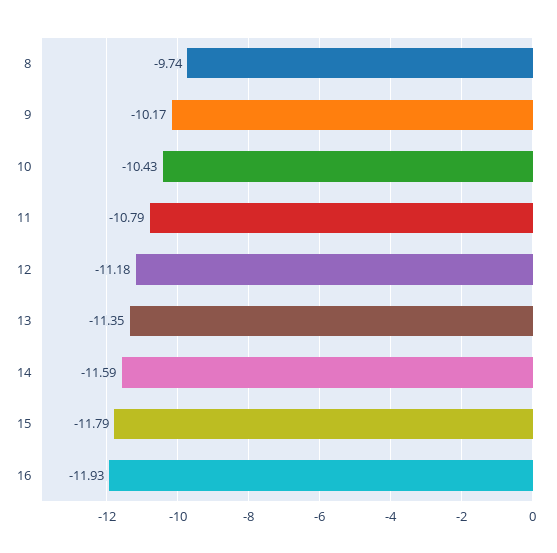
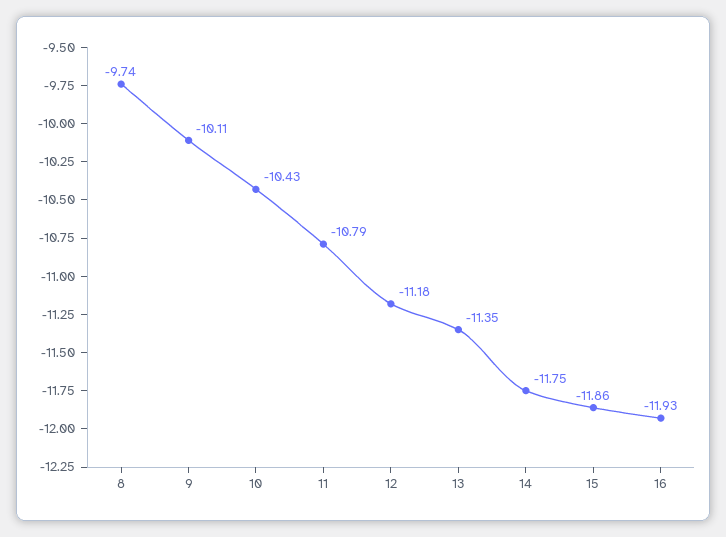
9: -10.17 -> -10.11
14: -11.59 -> -11.75
15: -11.79 -> -11.86

